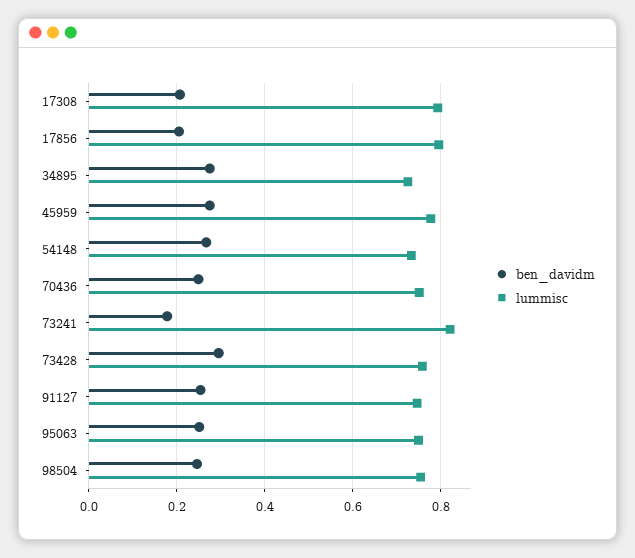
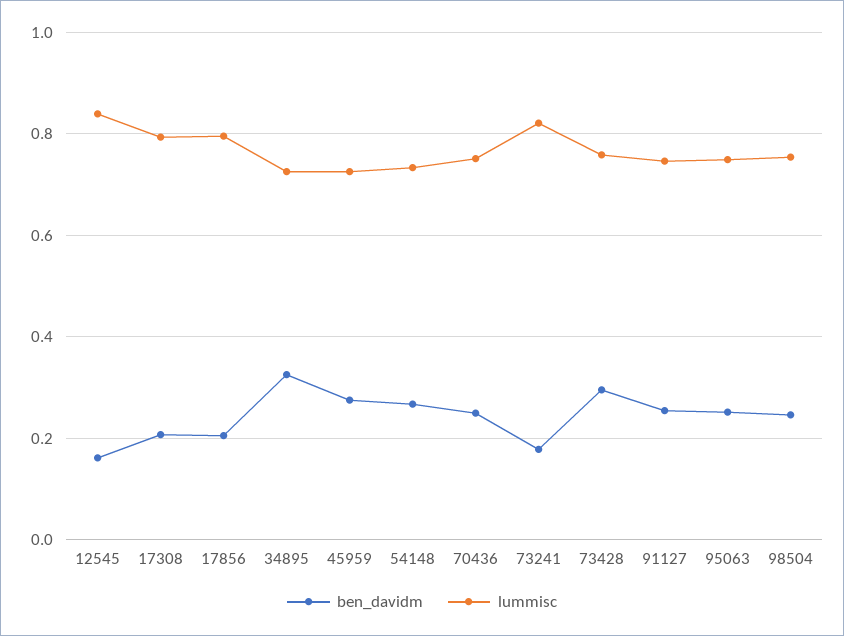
ben_davidm, 34895: 0.28 -> 0.32
lummisc, 45959: 0.78 -> 0.72
ben_davidm, 12545: none -> 0.16
lummisc, 12545: none -> 0.84

